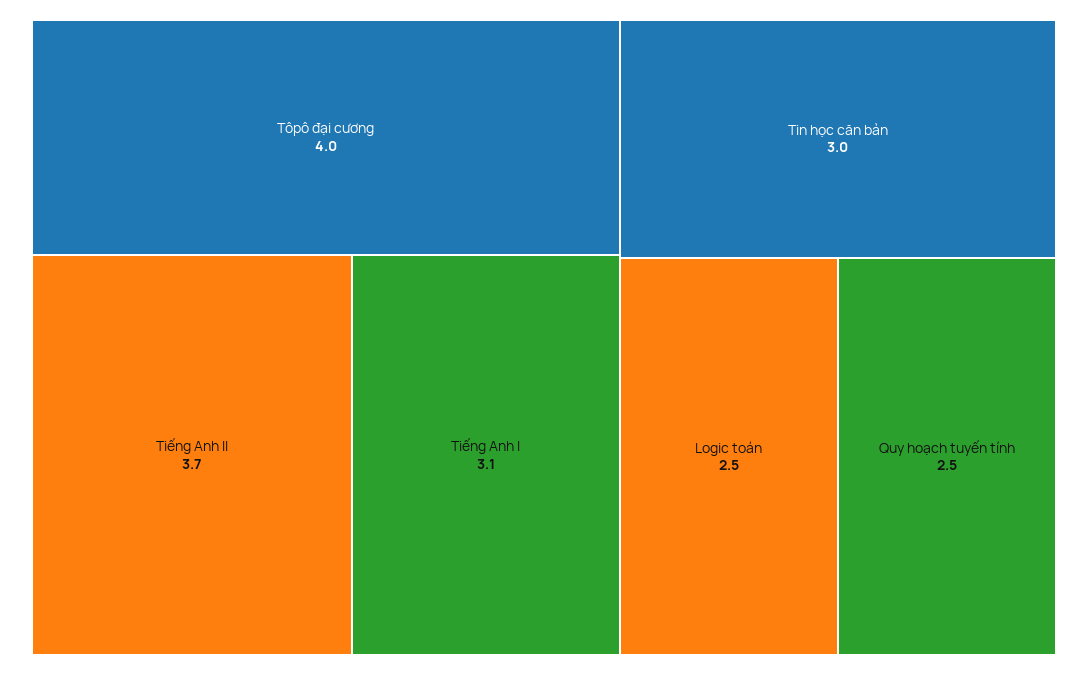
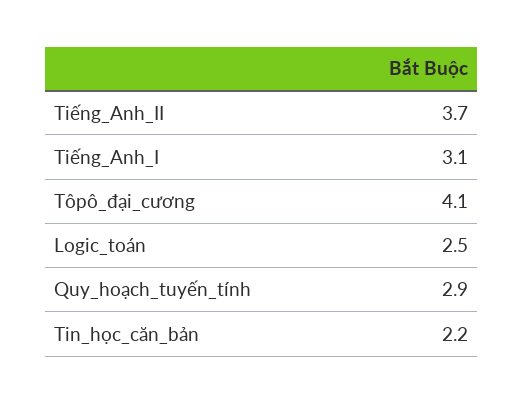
Tôpô đại cương: 4 -> 4.1
Tin học căn bản: 3 -> 2.2
Quy hoạch tuyến tính: 2.5 -> 2.9

